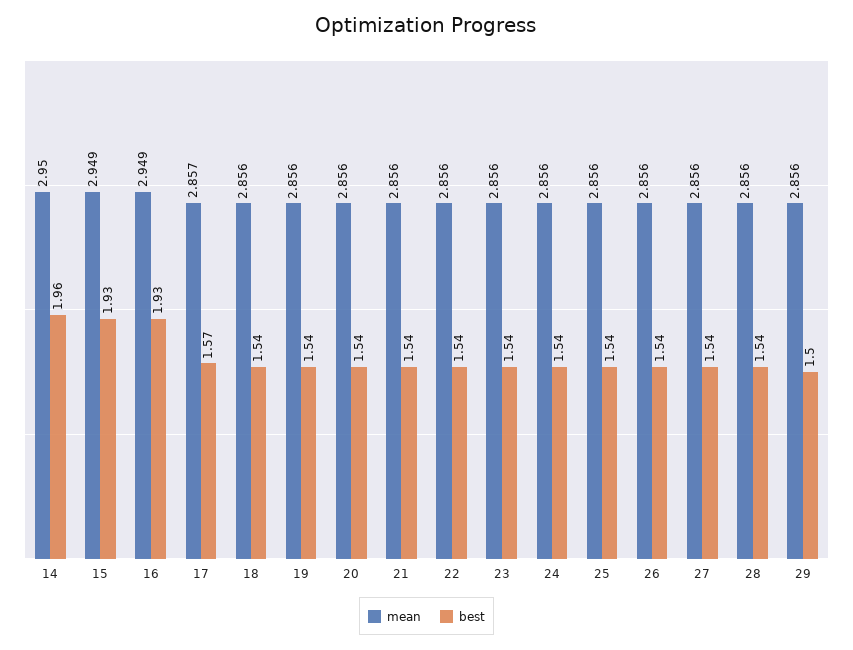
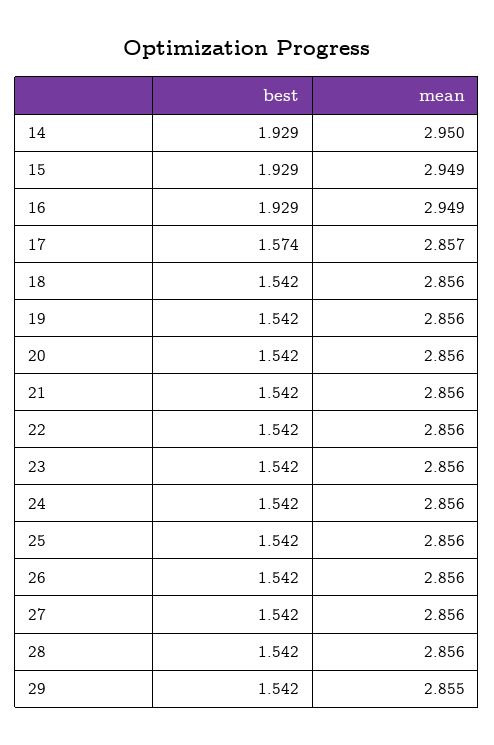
best, 14: 1.96 -> 1.929
mean, 29: 2.856 -> 2.855
best, 29: 1.5 -> 1.542

